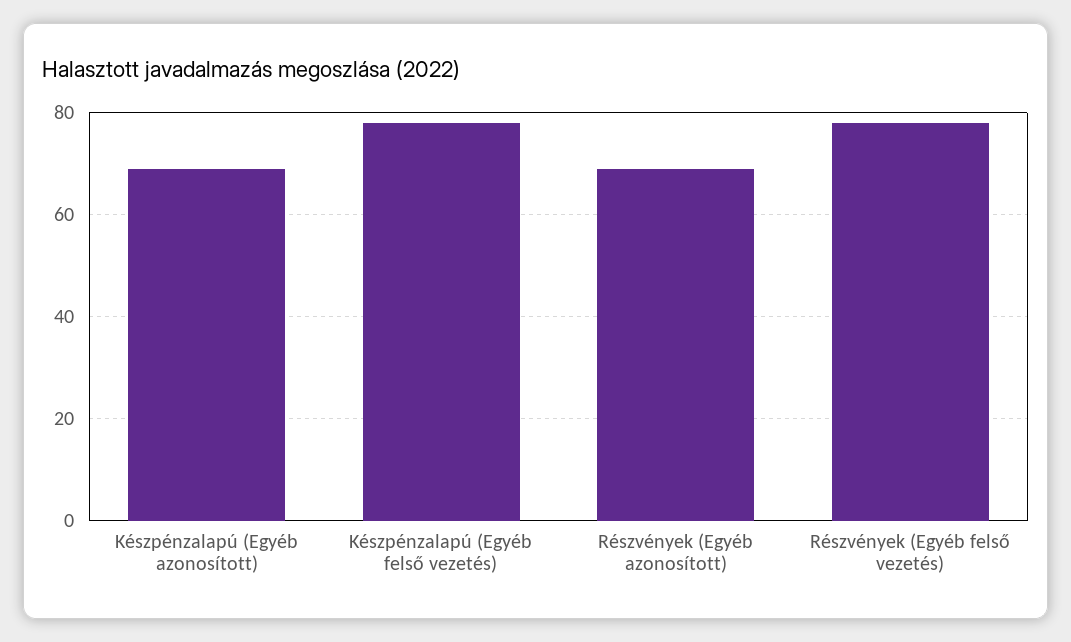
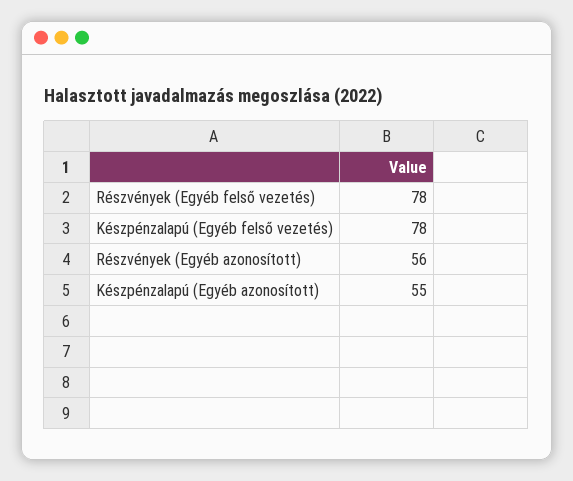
Készpénzalapú (Egyéb azonosított): 70 -> 55
Részvények (Egyéb azonosított): 70 -> 56

